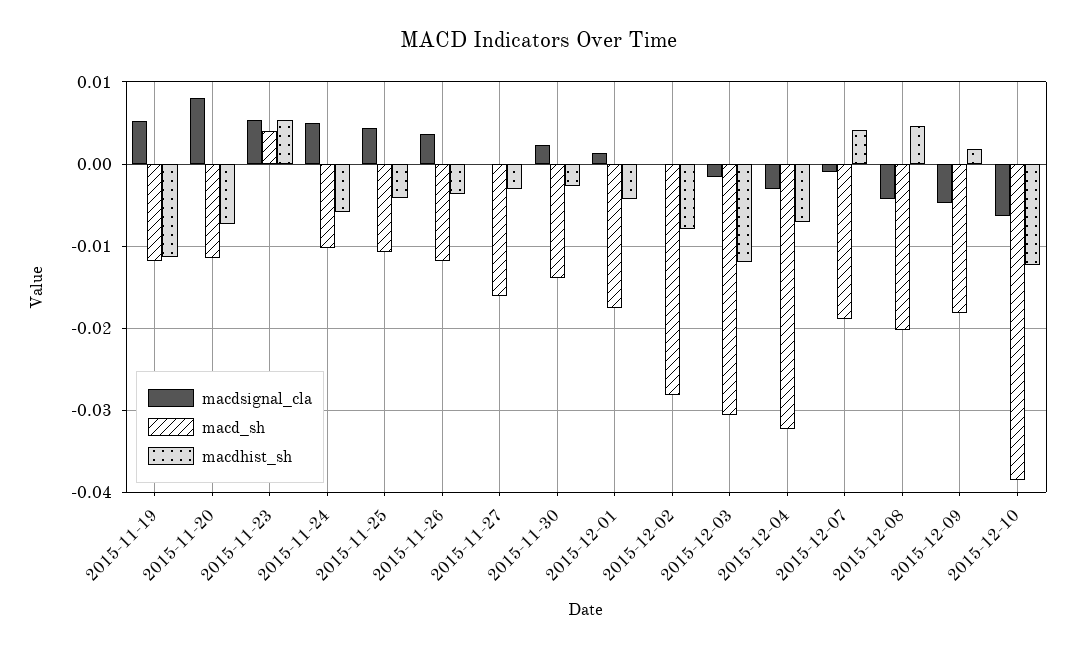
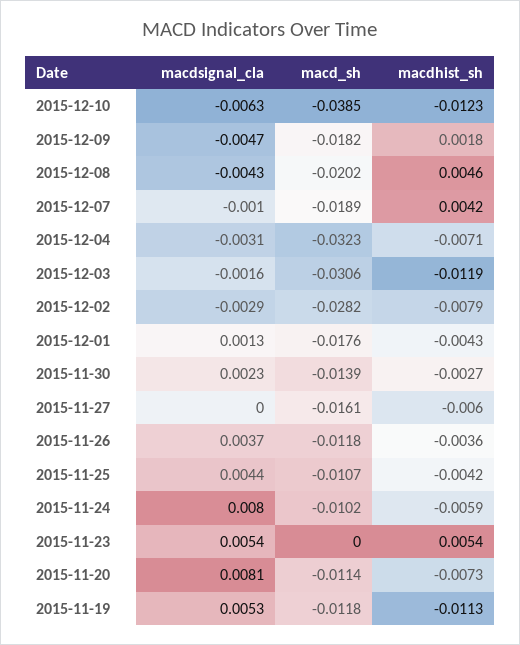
macd_sh, 2015-11-23: 0.004 -> 0
macdsignal_cla, 2015-11-24: 0.005 -> 0.008
macdhist_sh, 2015-11-27: -0.003 -> -0.006
macdsignal_cla, 2015-12-02: 0 -> -0.0029

